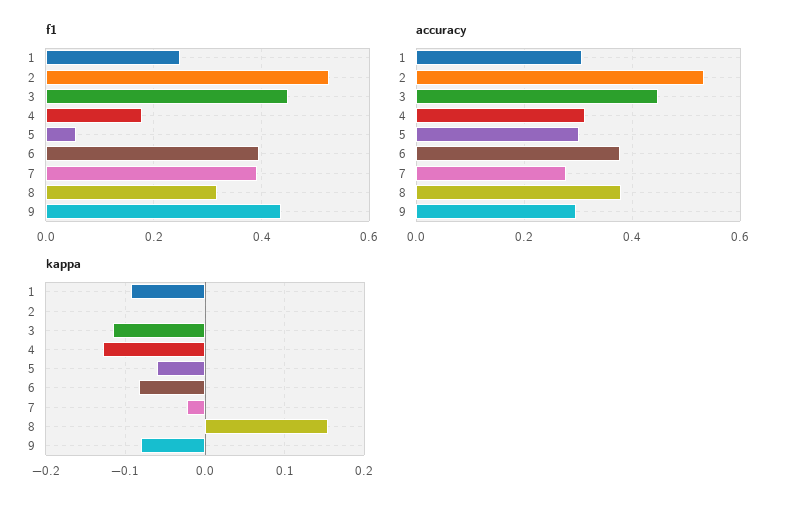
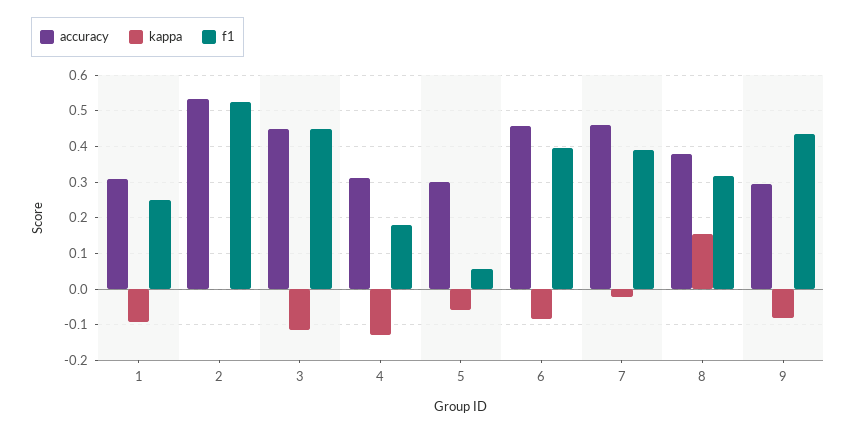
accuracy, 6: 0.38 -> 0.46
accuracy, 7: 0.28 -> 0.46

